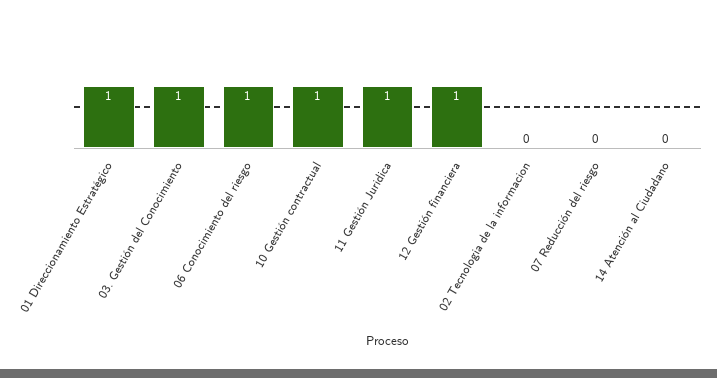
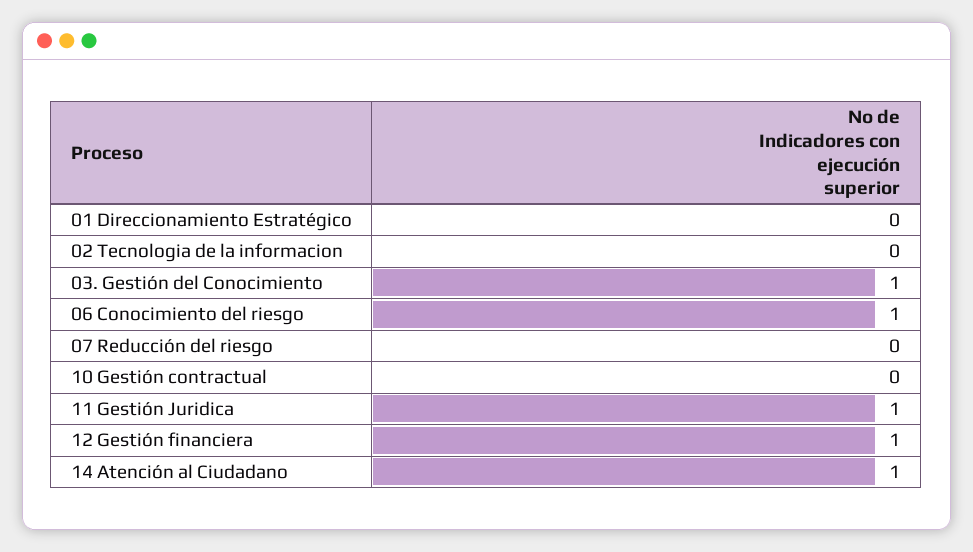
01 Direccionamiento Estratégico: 1 -> 0
10 Gestión contractual: 1 -> 0
14 Atención al Ciudadano: 0 -> 1

